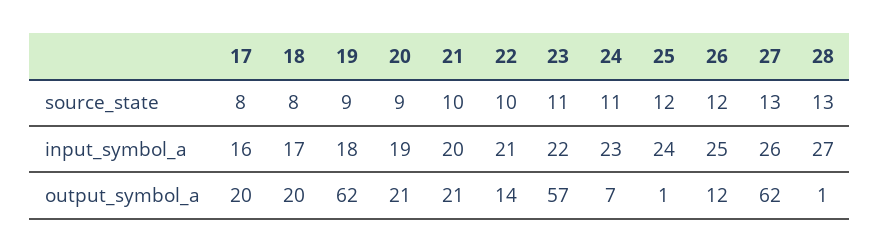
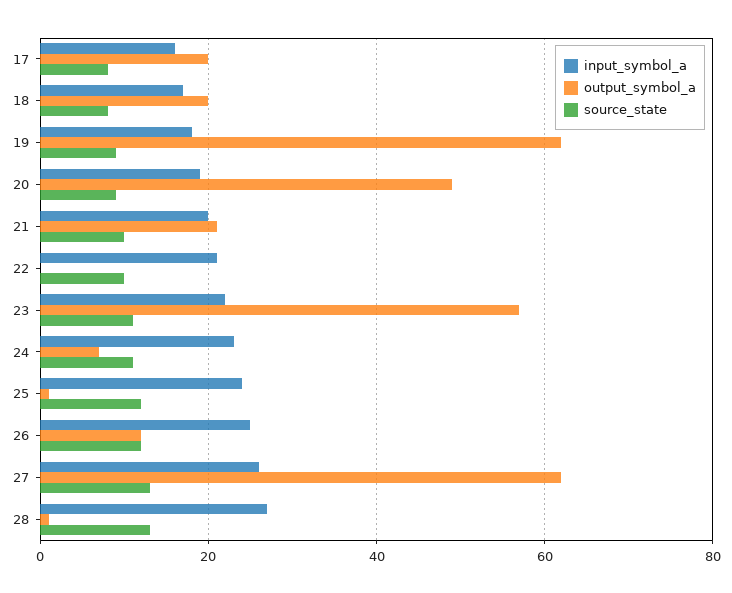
output_symbol_a, 20: 21 -> 50
output_symbol_a, 22: 14 -> 0

